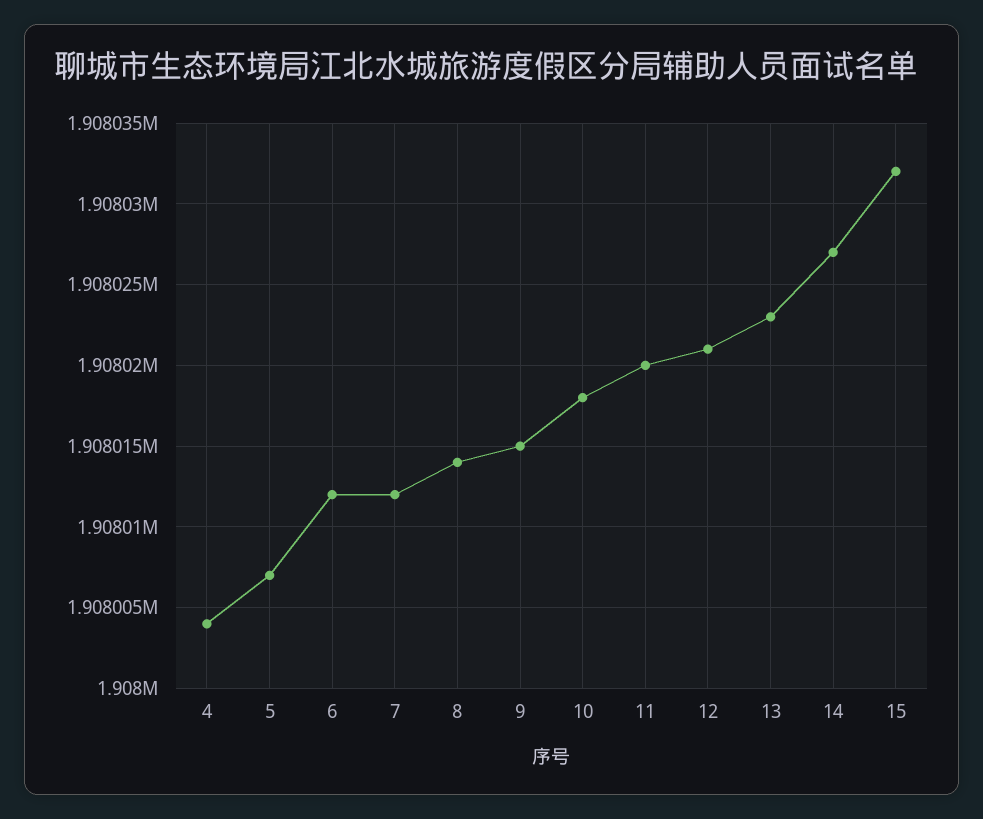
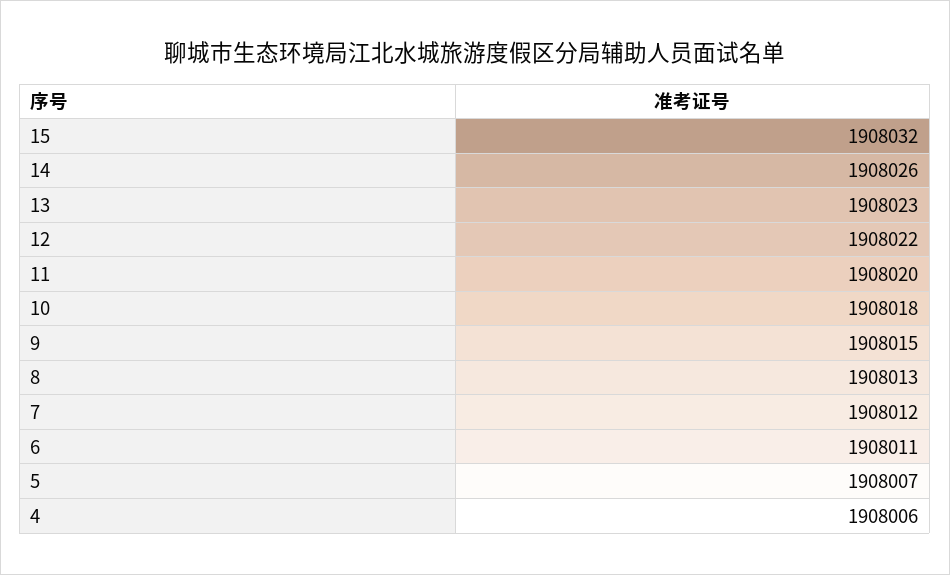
4: 1908004 -> 1908006
6: 1908012 -> 1908011
8: 1908014 -> 1908013
12: 1908021 -> 1908022
14: 1908027 -> 1908026

